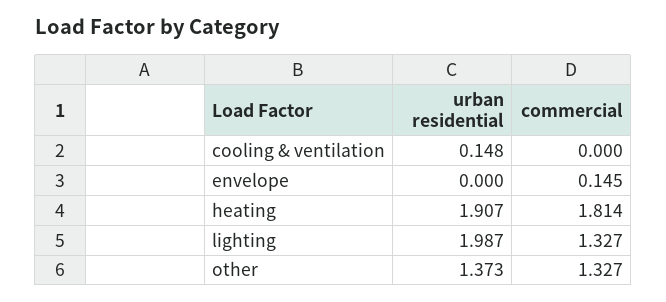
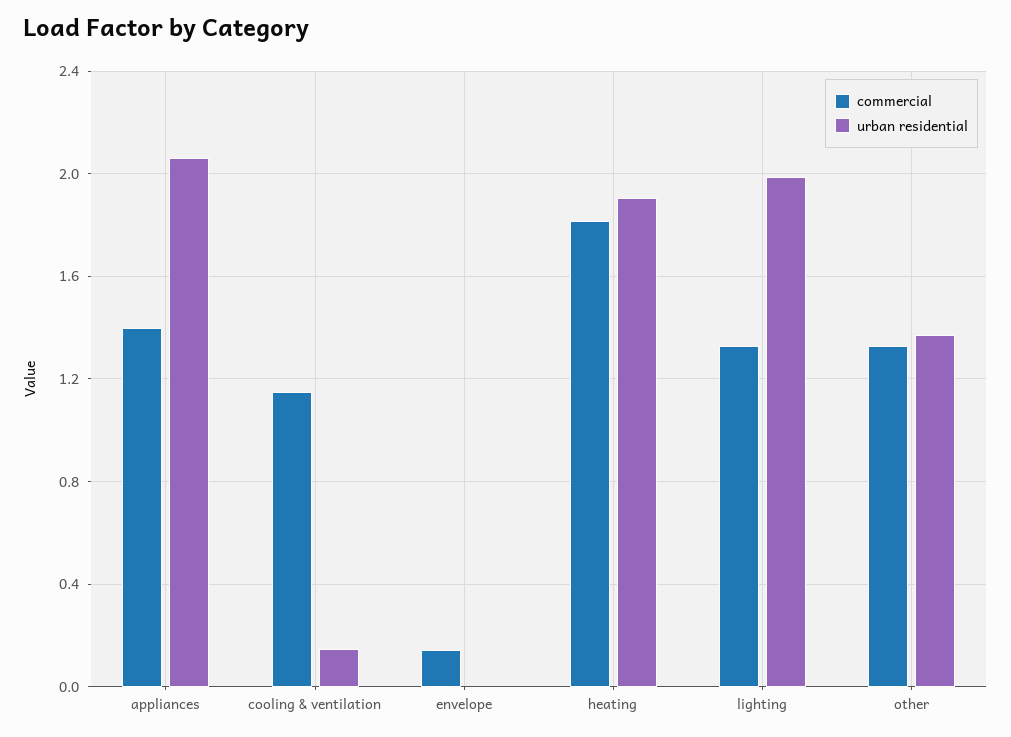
commercial, cooling & ventilation: 0 -> 1.15
commercial, appliances: none -> 1.4
urban residential, appliances: none -> 2.05

